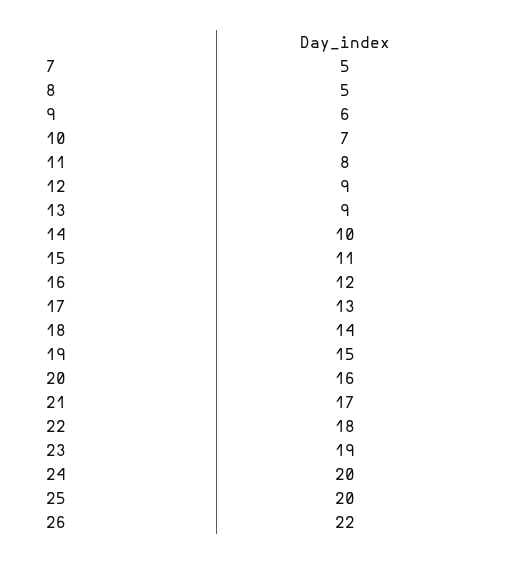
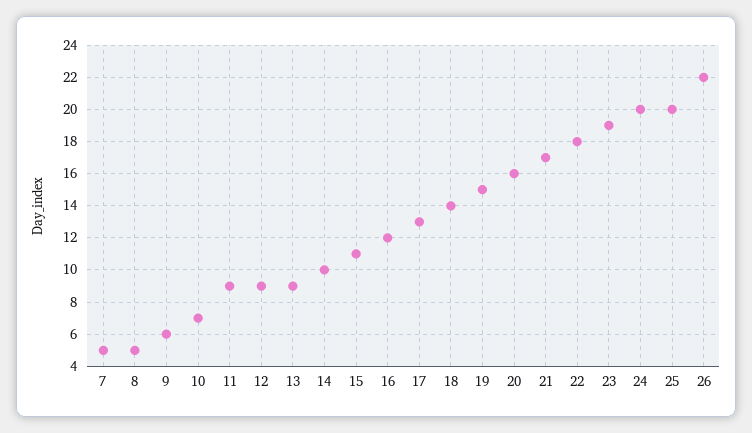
11: 8 -> 9

